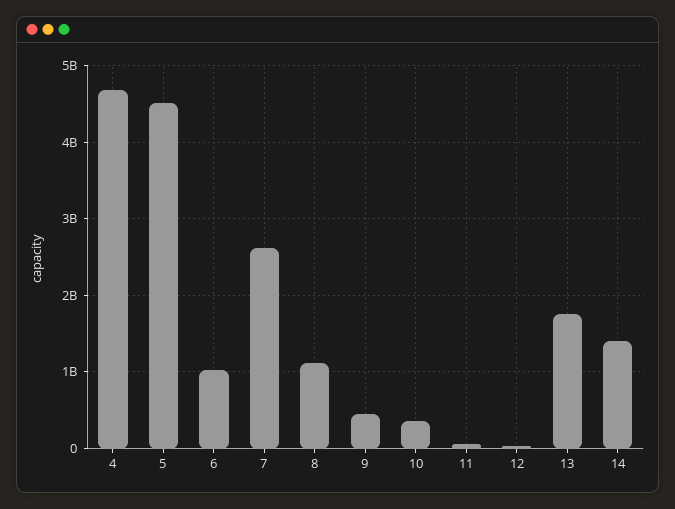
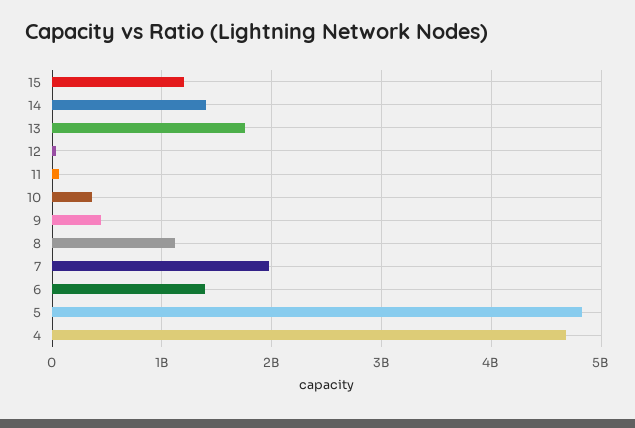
5: 4500000000 -> 4800000000
6: 1000000000 -> 1400000000
7: 2600000000 -> 2000000000
15: none -> 1200000000

